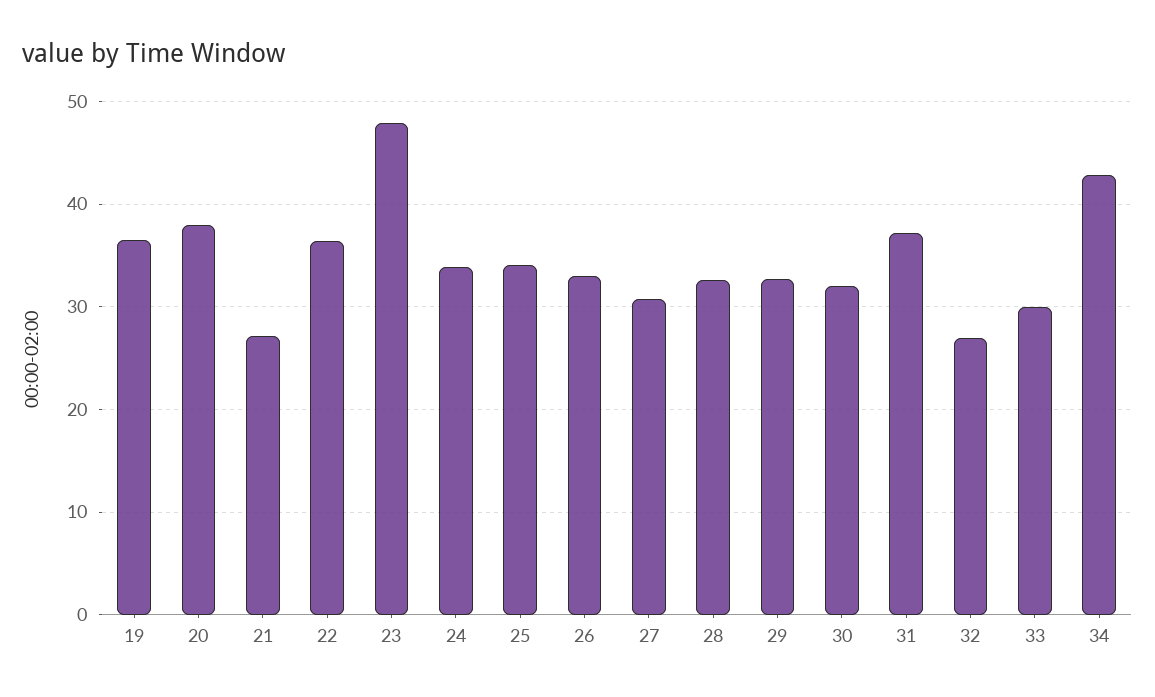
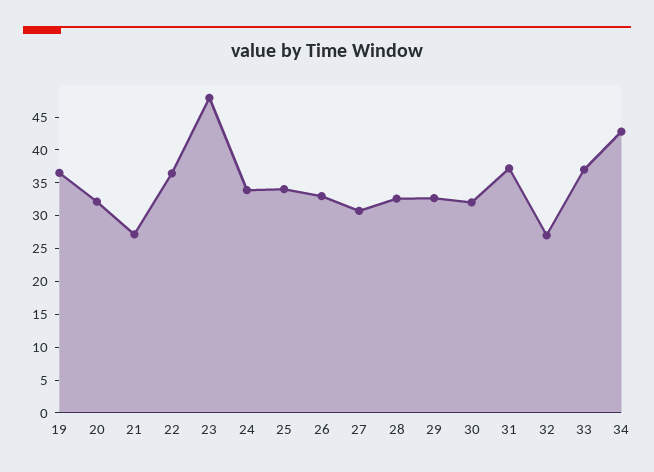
20: 38 -> 32.5
33: 30 -> 37.5

